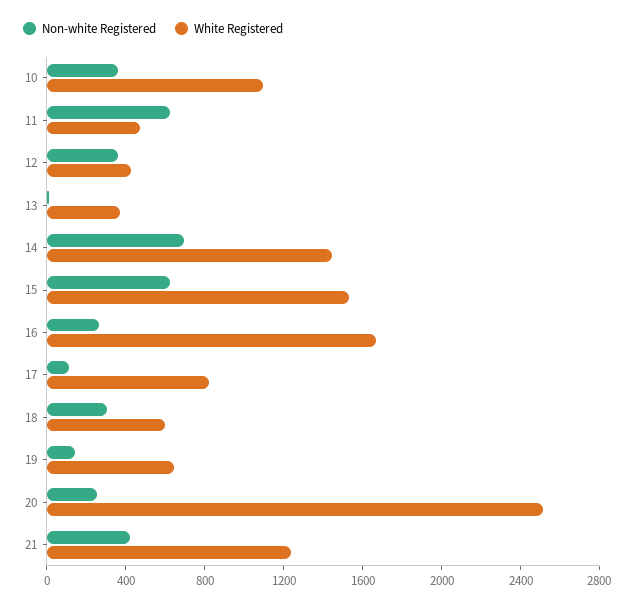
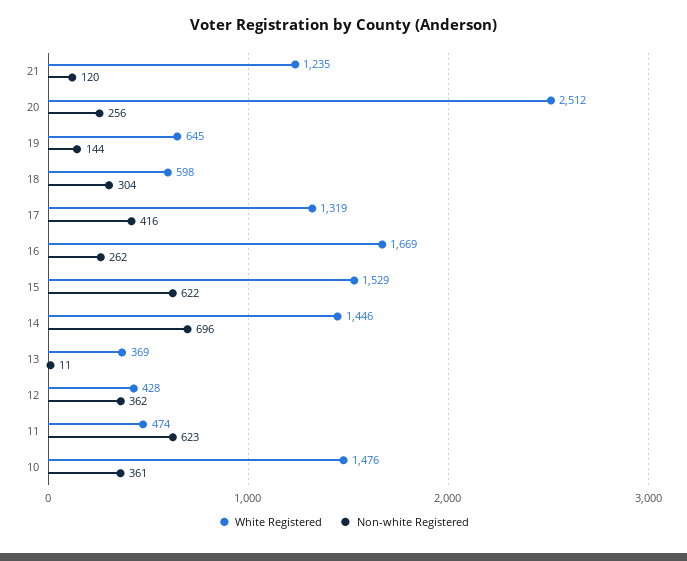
White Registered, 10: 1100 -> 1476
Non-white Registered, 17: 100 -> 416
White Registered, 17: 800 -> 1319
Non-white Registered, 21: 400 -> 120

